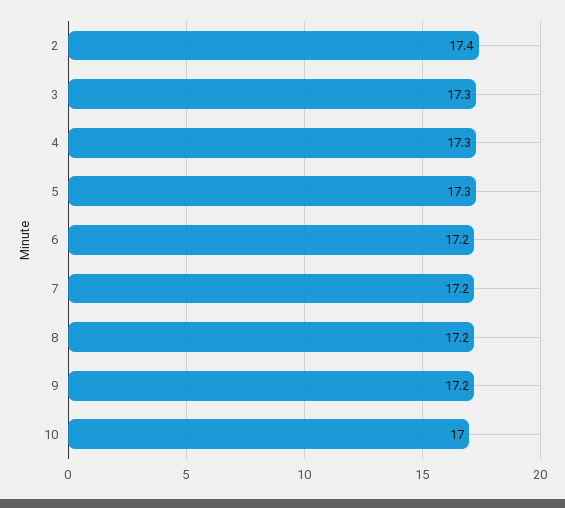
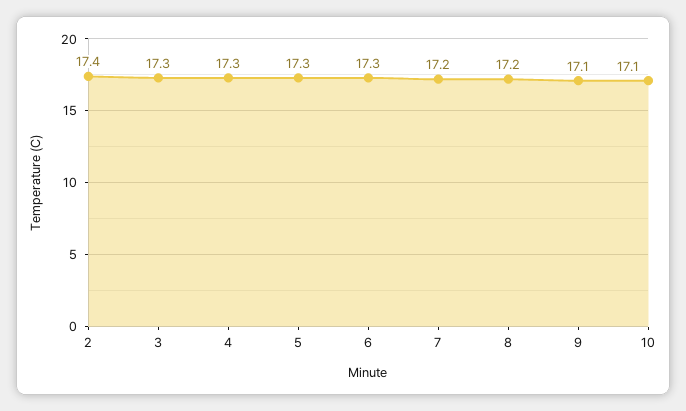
6: 17.2 -> 17.3
9: 17.2 -> 17.1
10: 17 -> 17.1

